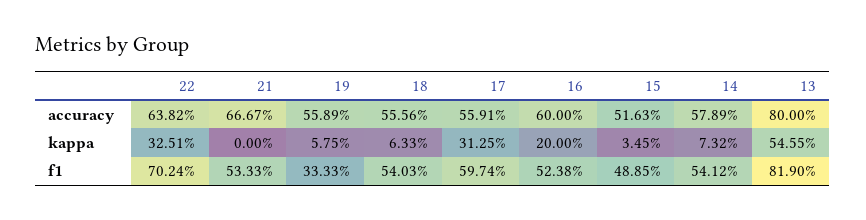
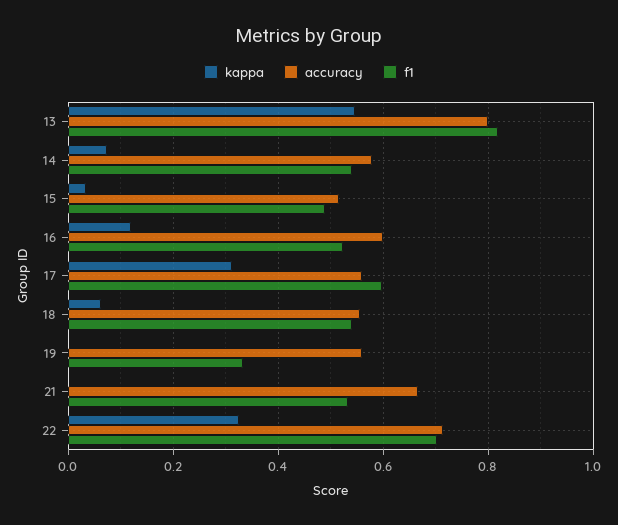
accuracy, 22: 0.6382 -> 0.72
kappa, 19: 0.0575 -> 0
kappa, 16: 0.2 -> 0.12

